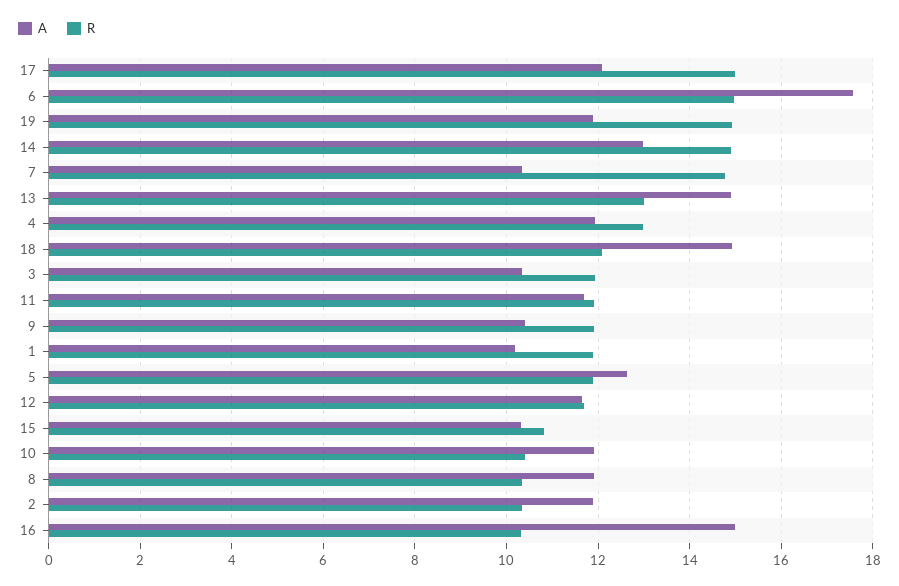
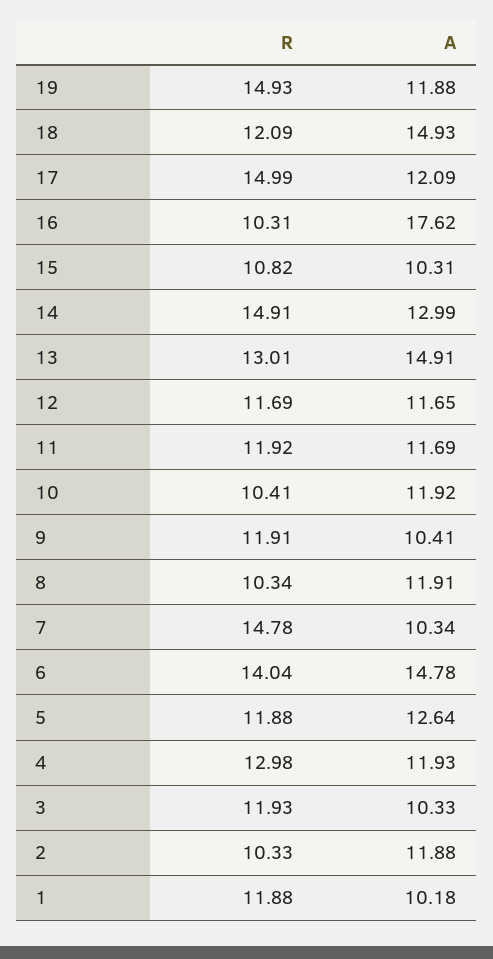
A, 6: 17.6 -> 14.78
R, 6: 15 -> 14.04
A, 16: 15 -> 17.62

